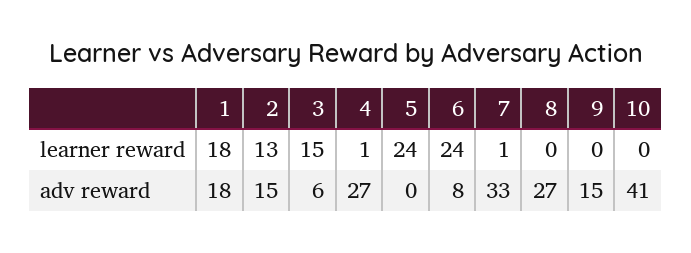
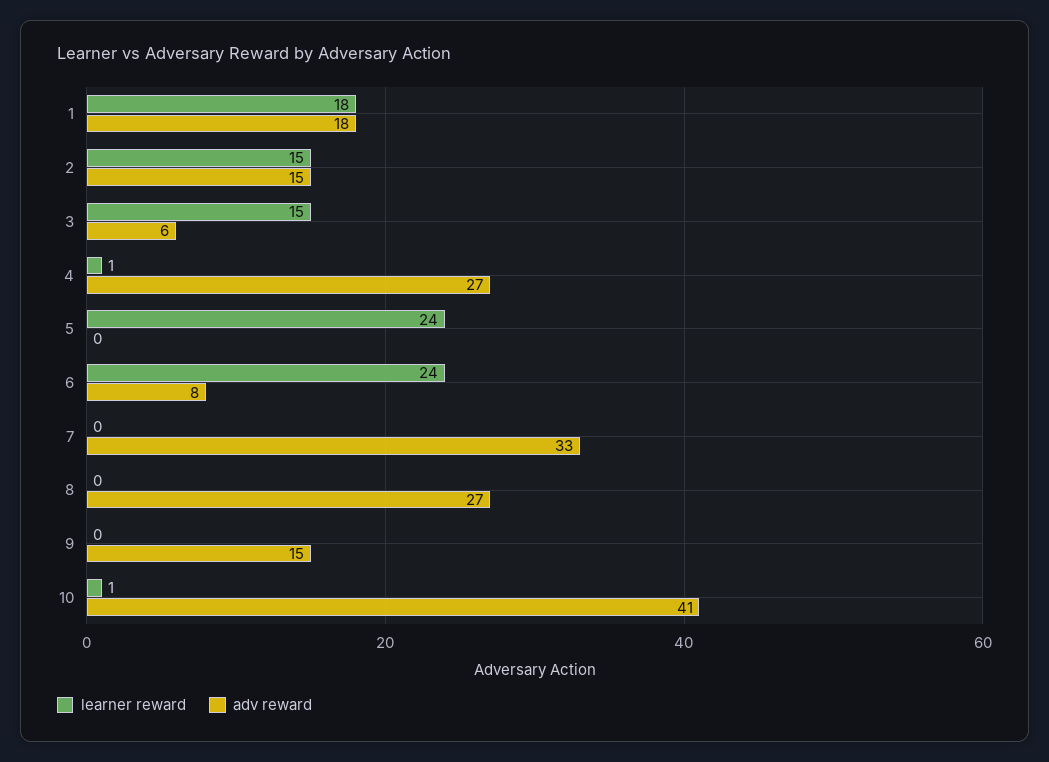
learner reward, 2: 13 -> 15
learner reward, 7: 1 -> 0
learner reward, 10: 0 -> 1

